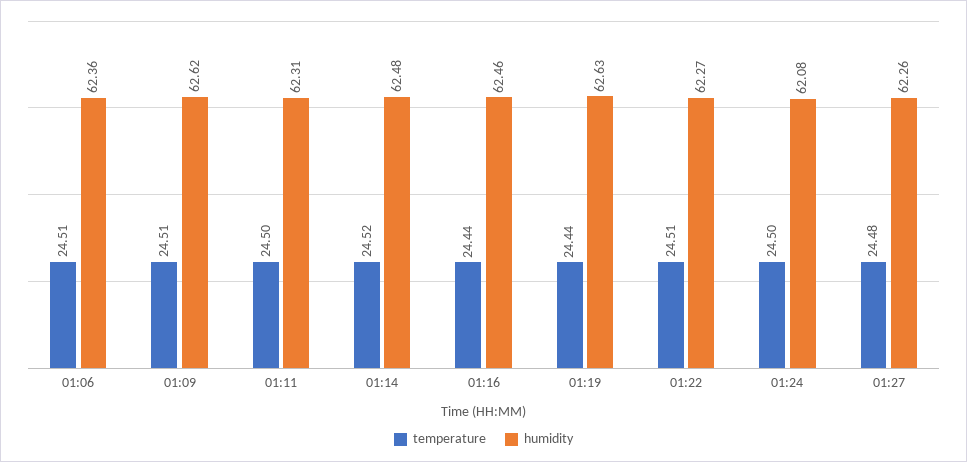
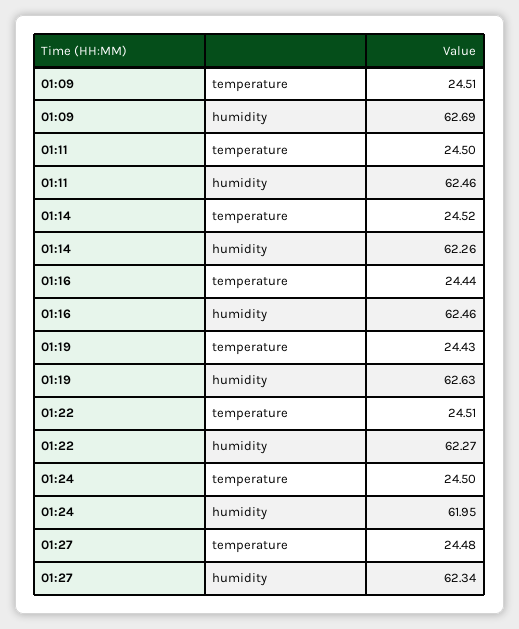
temperature, 01:06: 24.51 -> none
humidity, 01:06: 62.36 -> none
humidity, 01:09: 62.62 -> 62.69
humidity, 01:11: 62.31 -> 62.46
humidity, 01:14: 62.48 -> 62.26
temperature, 01:19: 24.44 -> 24.43
humidity, 01:24: 62.08 -> 61.95
humidity, 01:27: 62.26 -> 62.34

